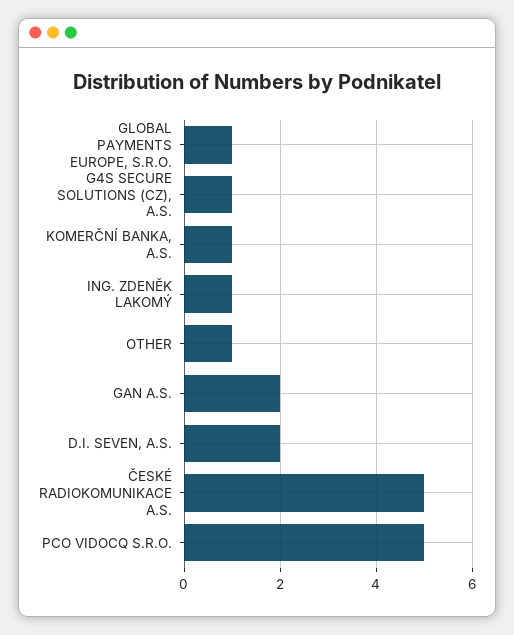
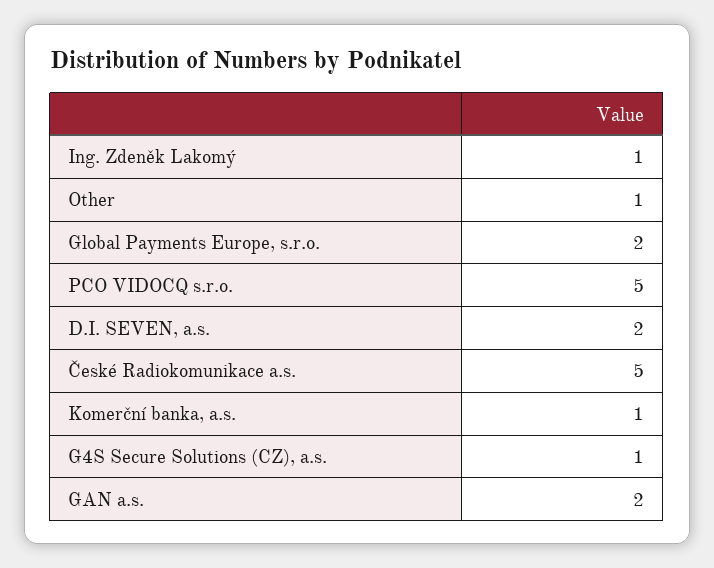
GLOBAL PAYMENTS EUROPE, S.R.O.: 1 -> 2

